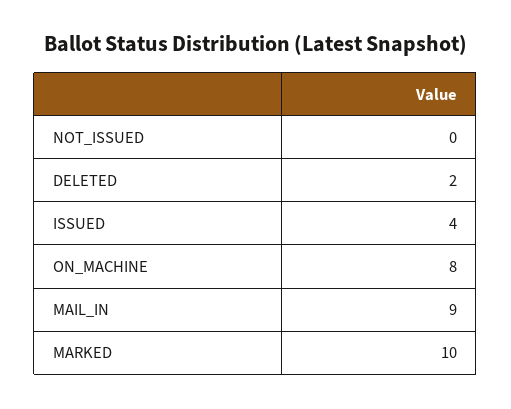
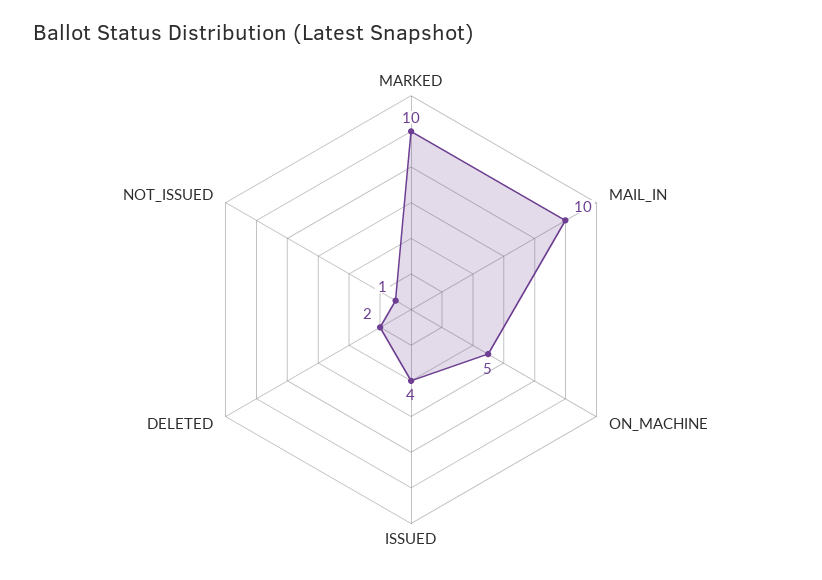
NOT_ISSUED: 0 -> 1
ON_MACHINE: 8 -> 5
MAIL_IN: 9 -> 10

